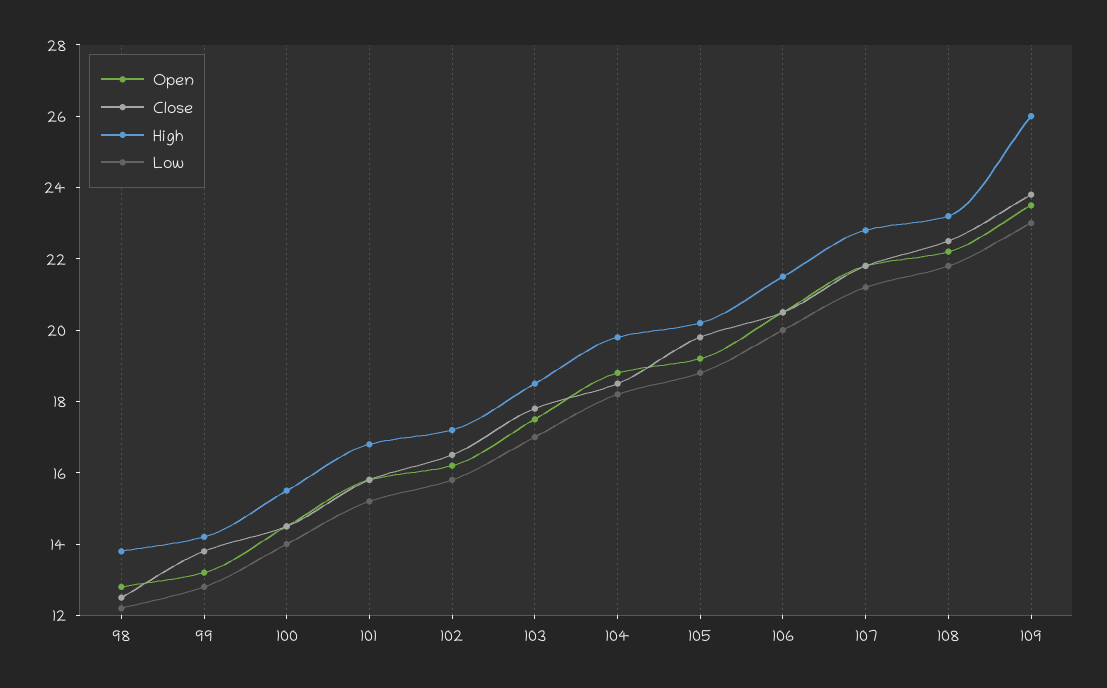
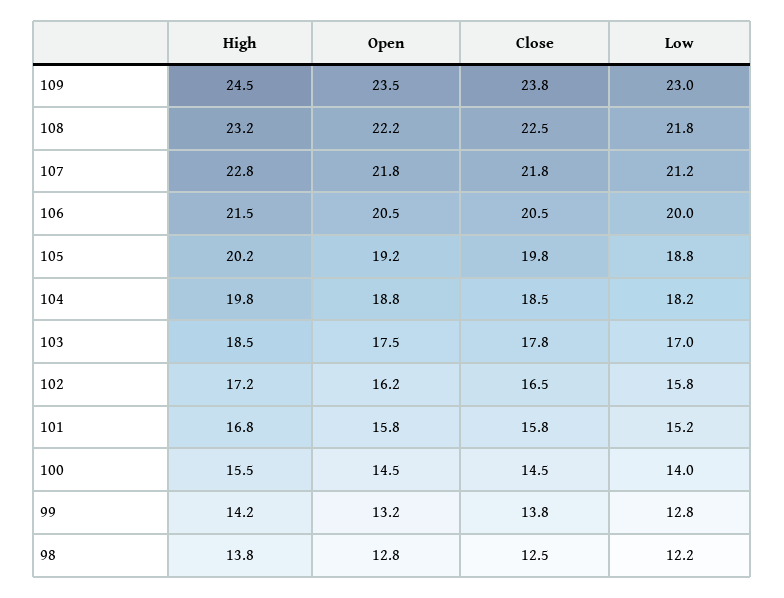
High, 109: 26 -> 24.5

